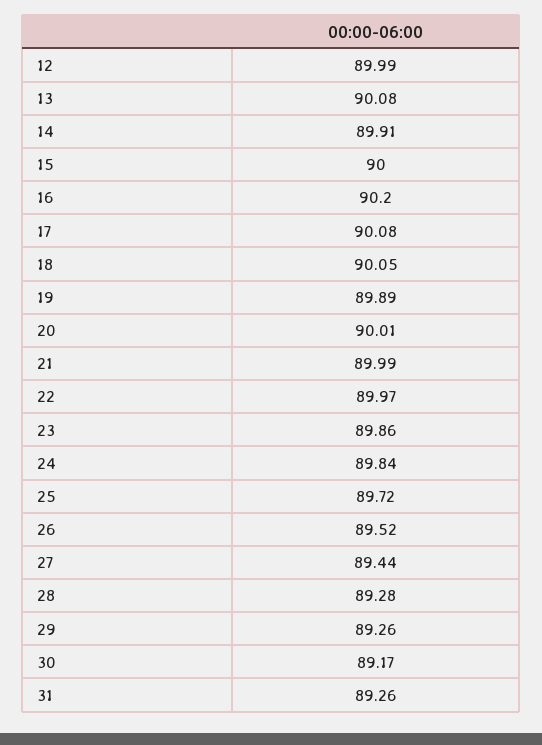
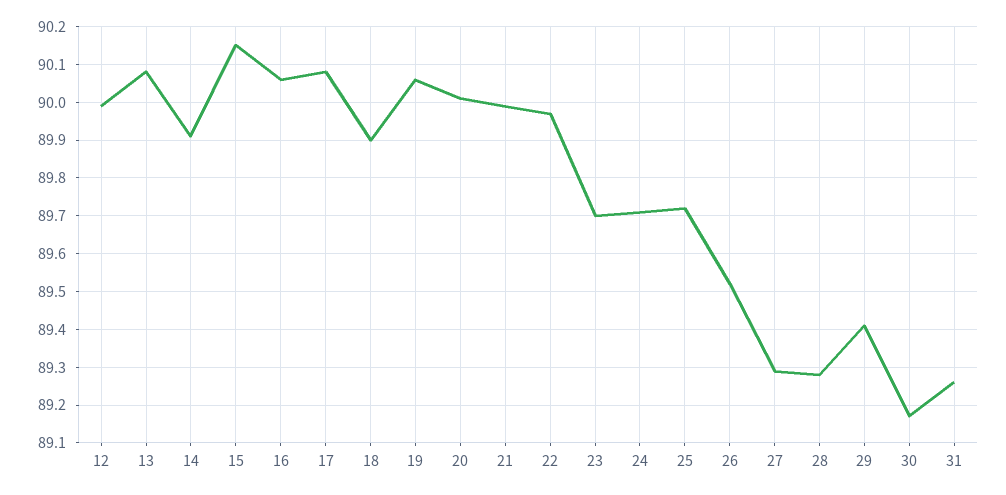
15: 90 -> 90.15
16: 90.2 -> 90.05
18: 90.05 -> 89.9
19: 89.89 -> 90.05
23: 89.86 -> 89.7
24: 89.84 -> 89.7
27: 89.44 -> 89.3
29: 89.26 -> 89.4

